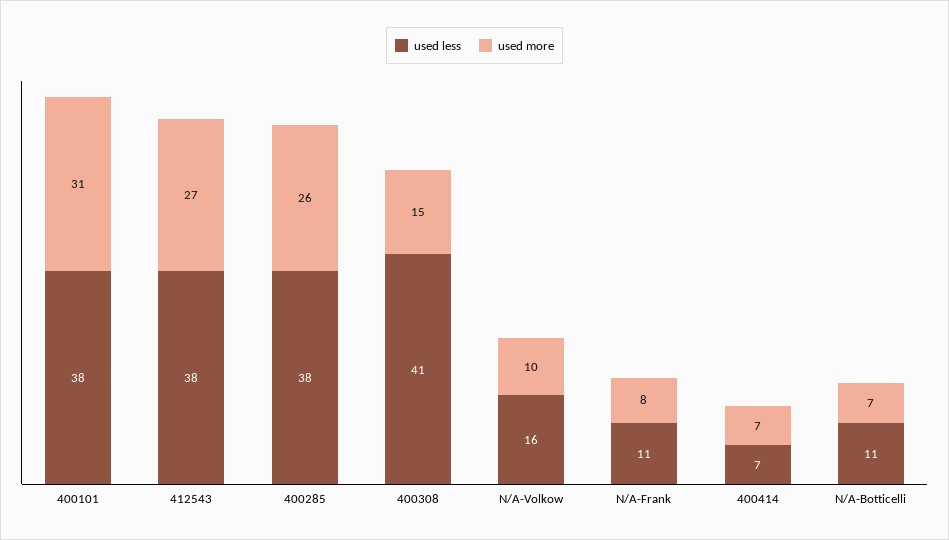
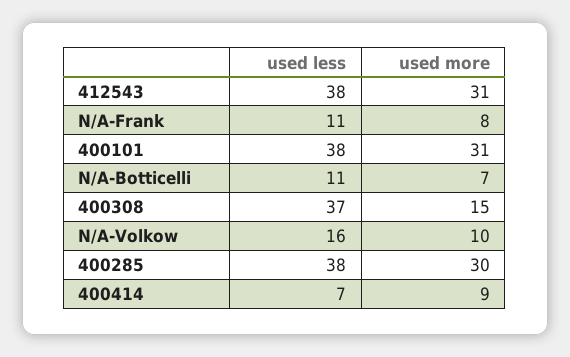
used more, 412543: 27 -> 31
used more, 400285: 26 -> 30
used less, 400308: 41 -> 37
used more, 400414: 7 -> 9

